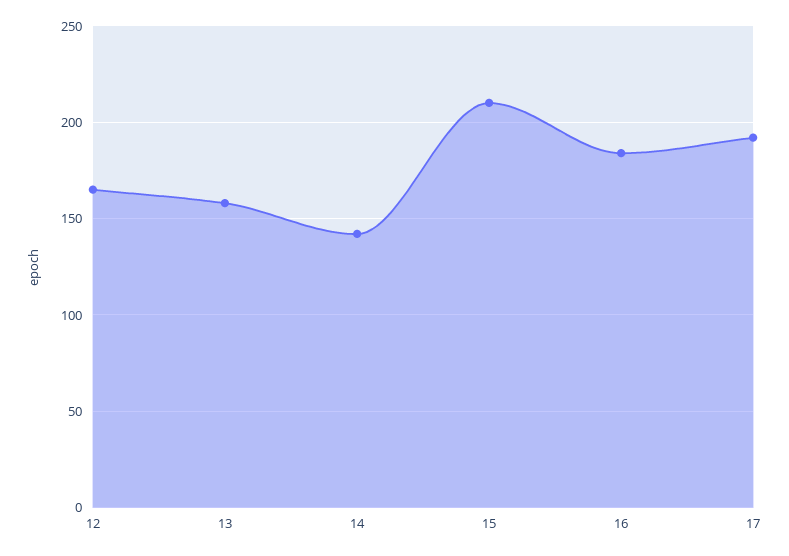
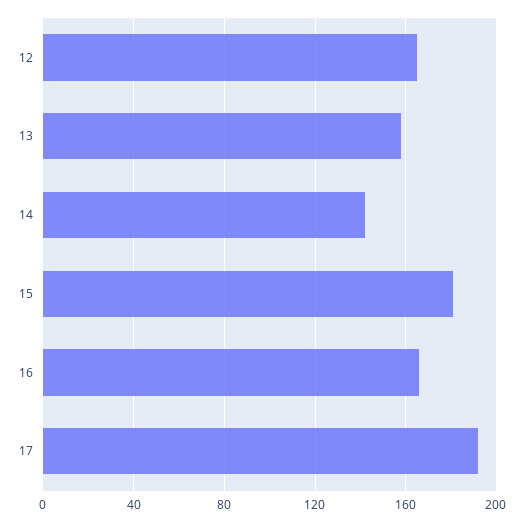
15: 210 -> 180
16: 185 -> 165

